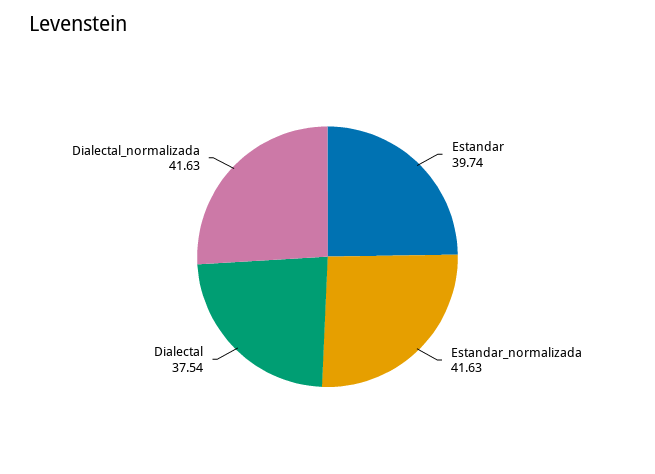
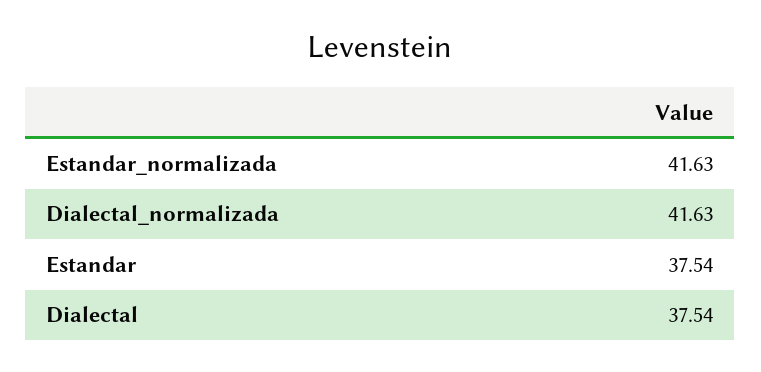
Estandar: 39.74 -> 37.54

